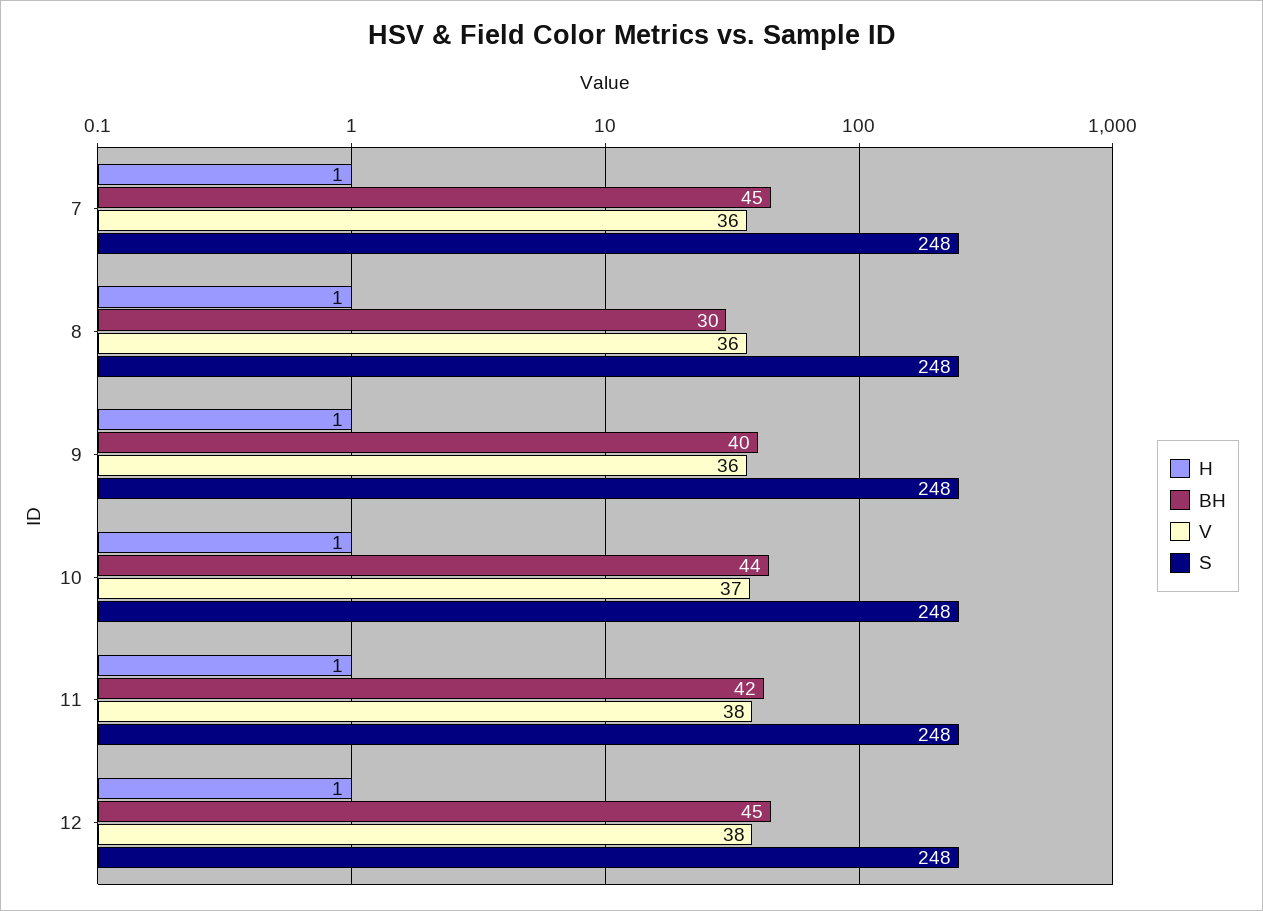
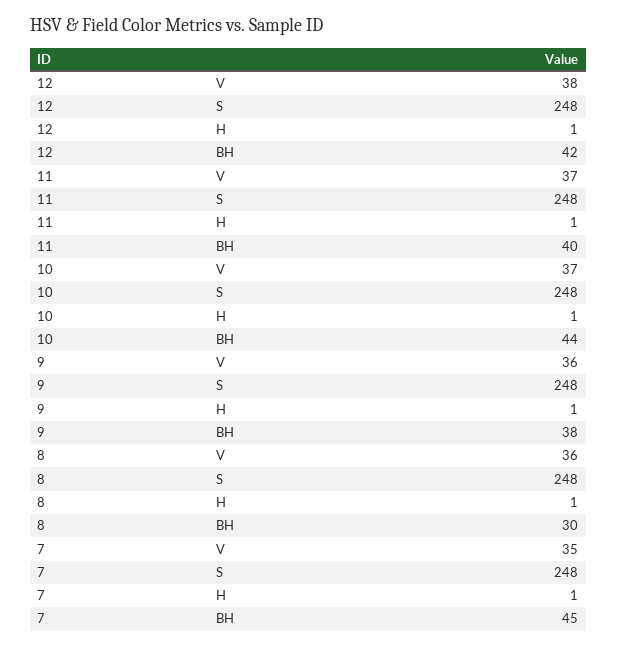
V, 7: 36 -> 35
BH, 9: 40 -> 38
BH, 11: 42 -> 40
V, 11: 38 -> 37
BH, 12: 45 -> 42

